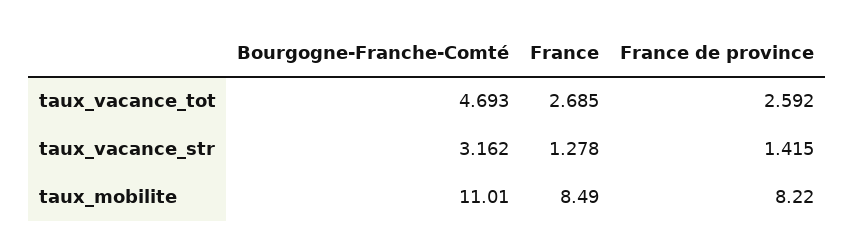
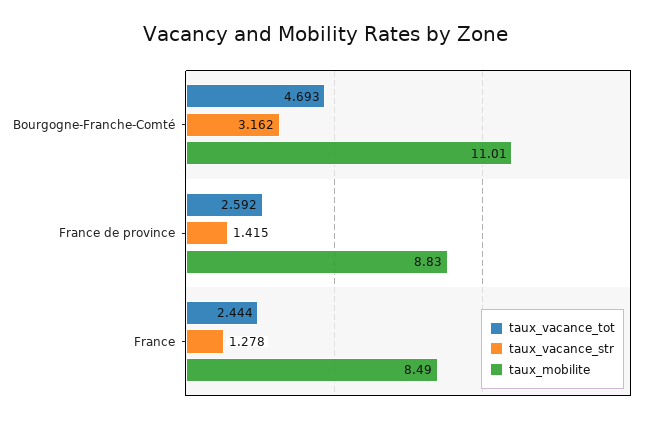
taux_vacance_tot, France: 2.685 -> 2.444
taux_mobilite, France de province: 8.22 -> 8.83

